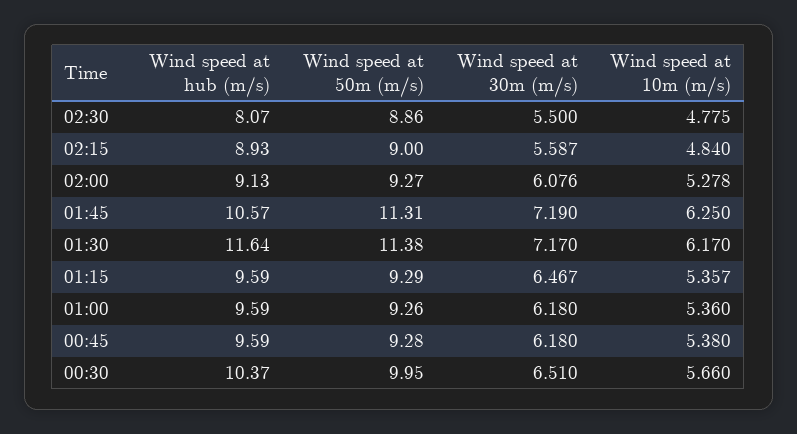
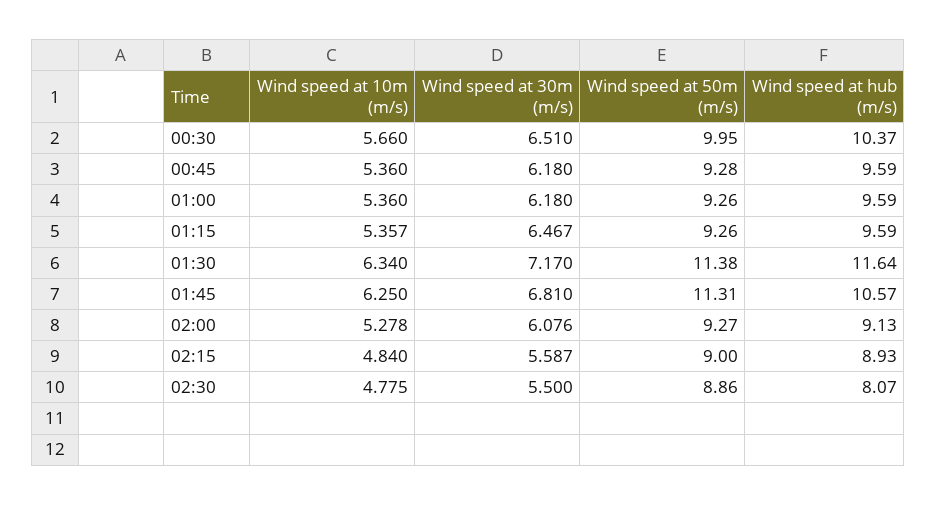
Wind speed at 30m (m/s), 01:45: 7.19 -> 6.81
Wind speed at 10m (m/s), 01:30: 6.17 -> 6.34
Wind speed at 50m (m/s), 01:15: 9.29 -> 9.26
Wind speed at 10m (m/s), 00:45: 5.38 -> 5.36

